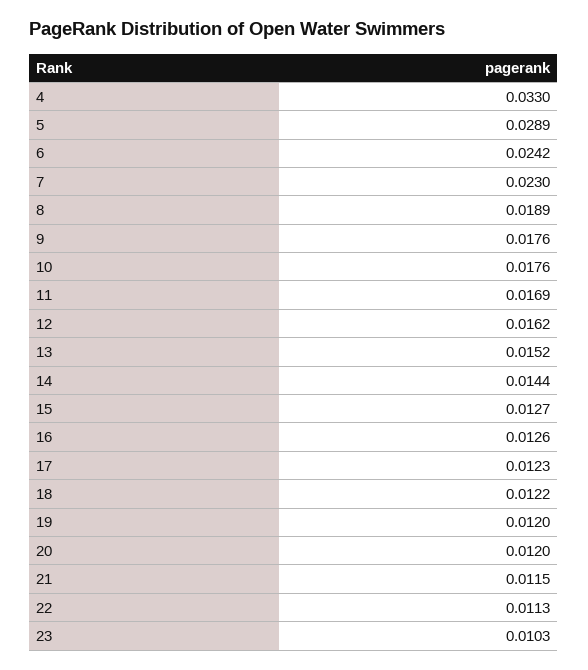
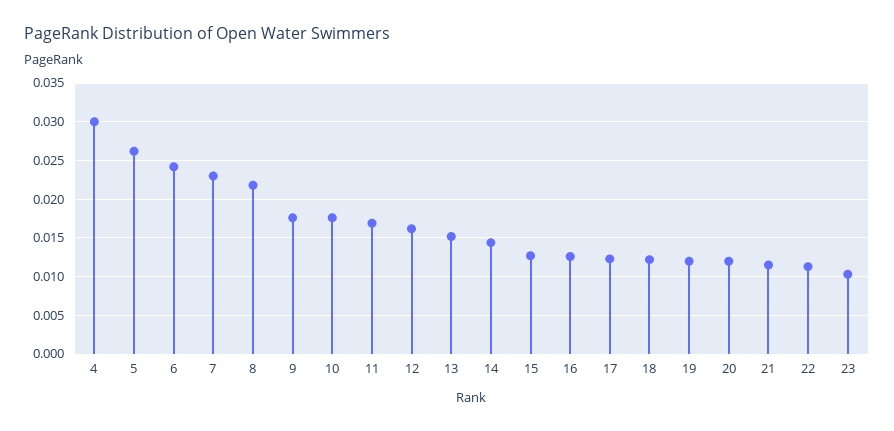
4: 0.033 -> 0.03
5: 0.0289 -> 0.026
8: 0.0189 -> 0.022

